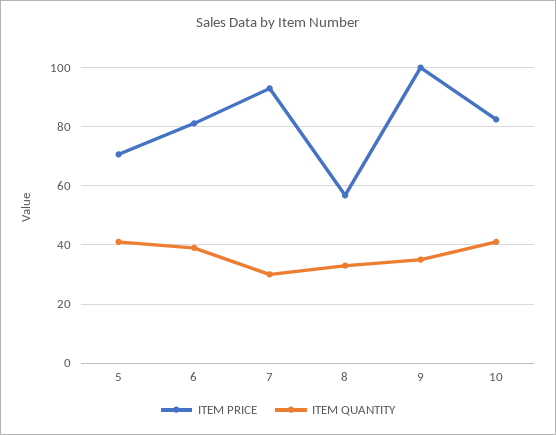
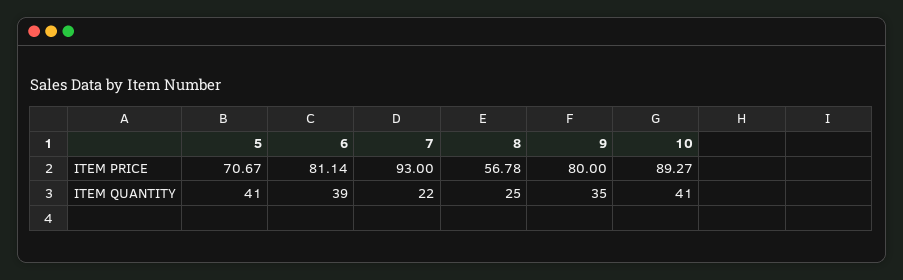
ITEM QUANTITY, 7: 30 -> 22
ITEM QUANTITY, 8: 32.5 -> 25
ITEM PRICE, 9: 100 -> 80
ITEM PRICE, 10: 82.5 -> 89.27

